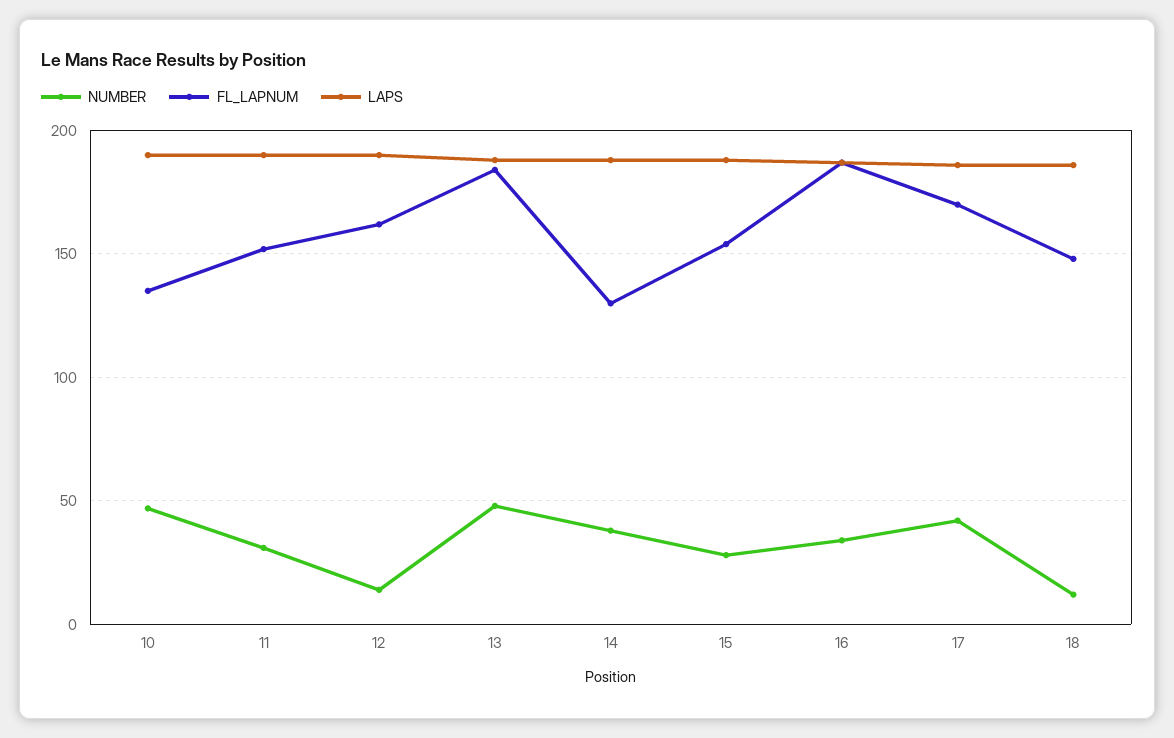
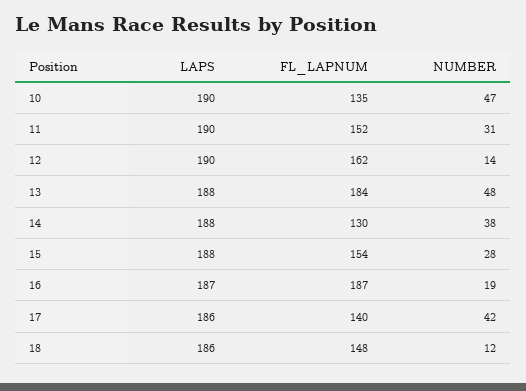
NUMBER, 16: 35 -> 19
FL_LAPNUM, 17: 170 -> 140

